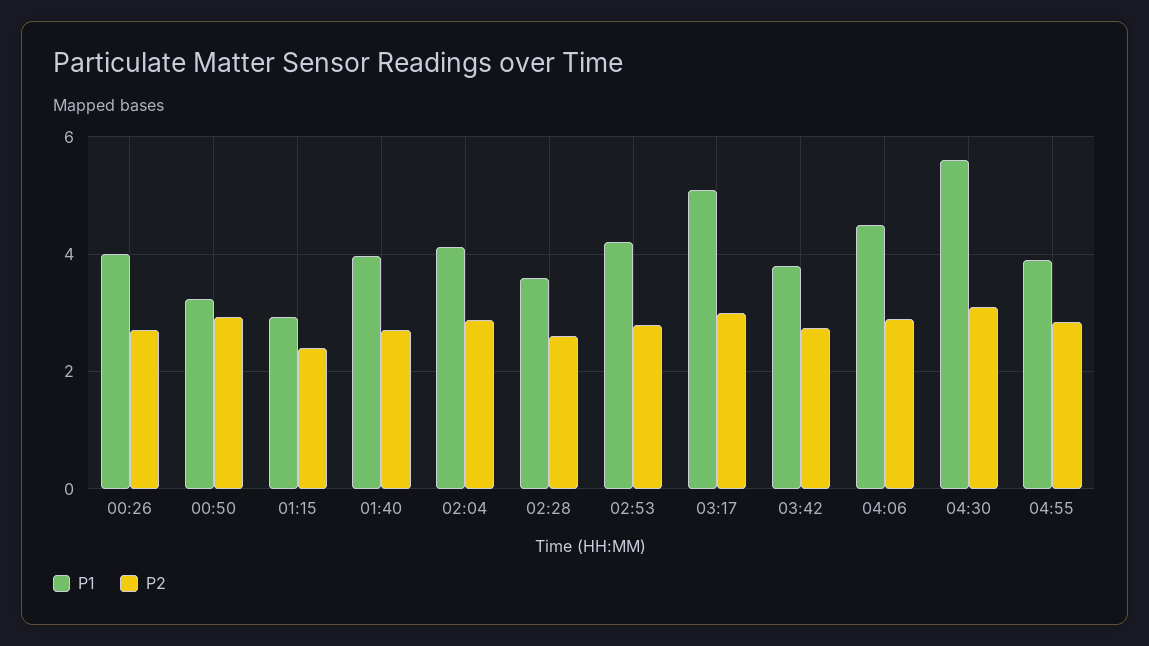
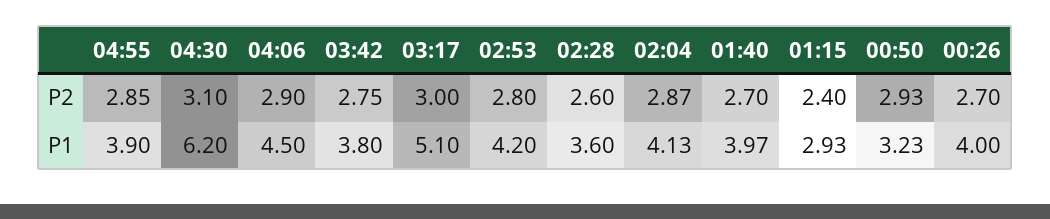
P1, 04:30: 5.6 -> 6.2

